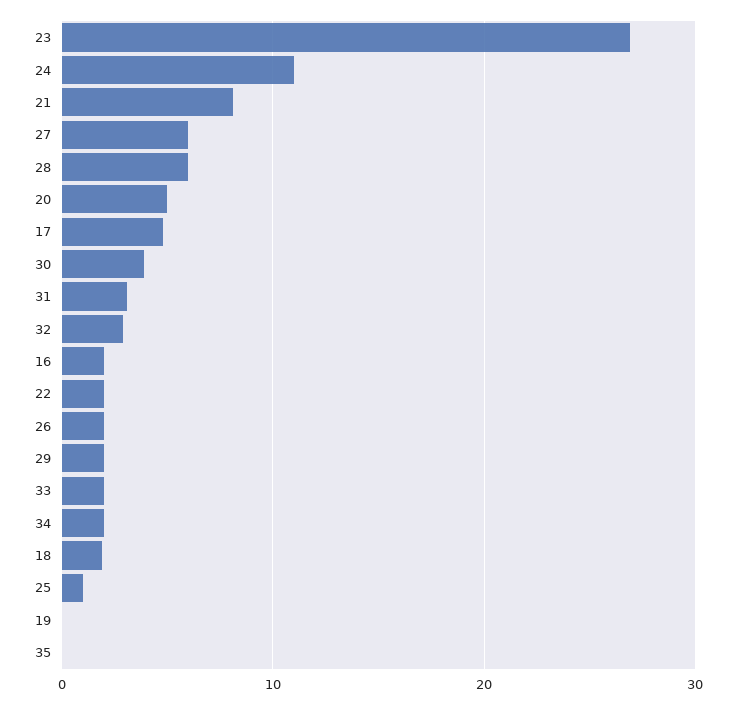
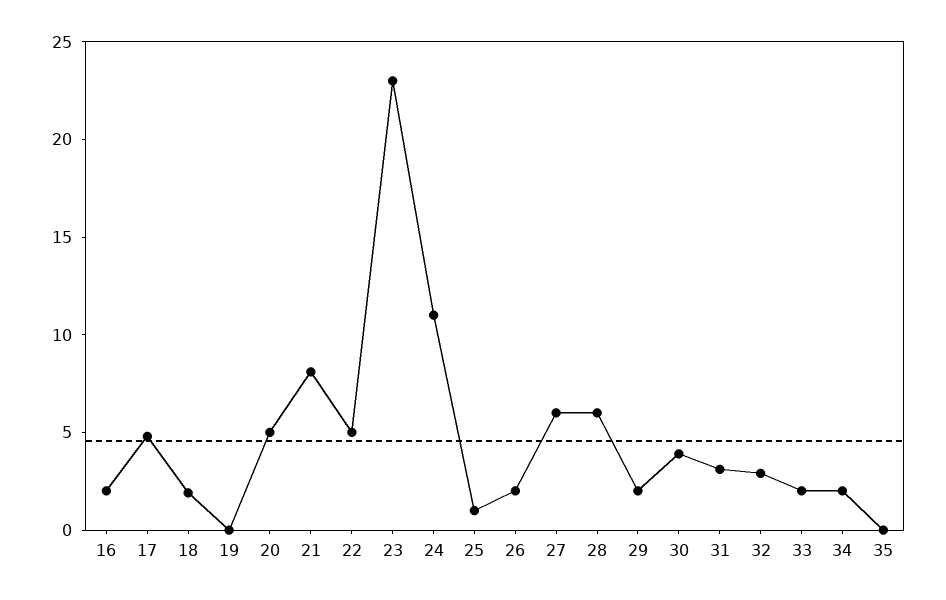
23: 27 -> 23
22: 2 -> 5

